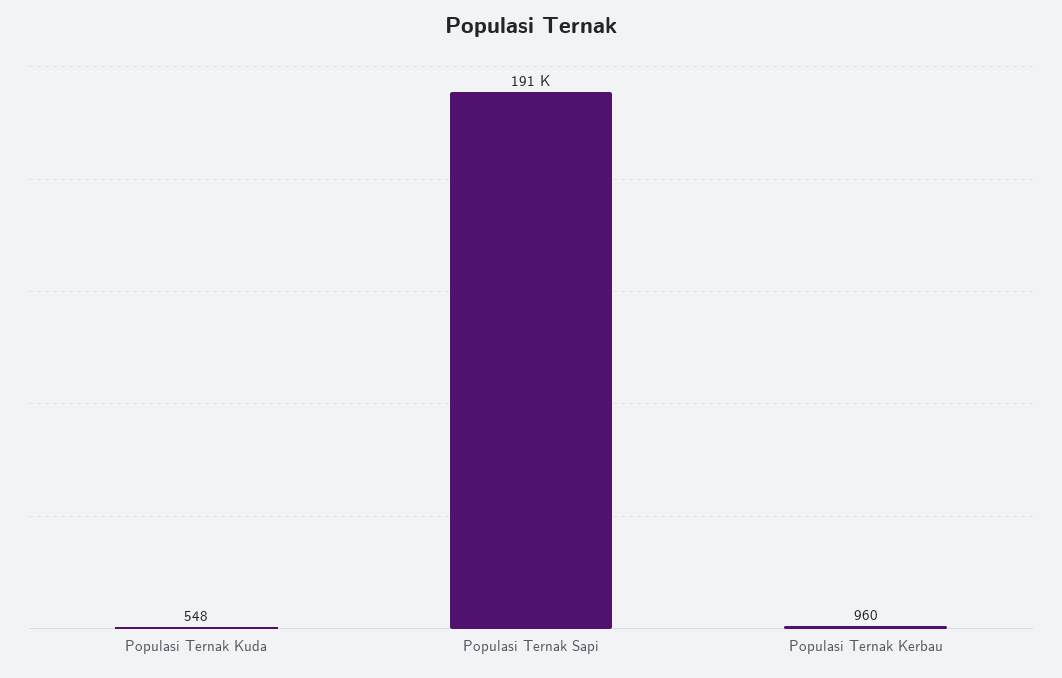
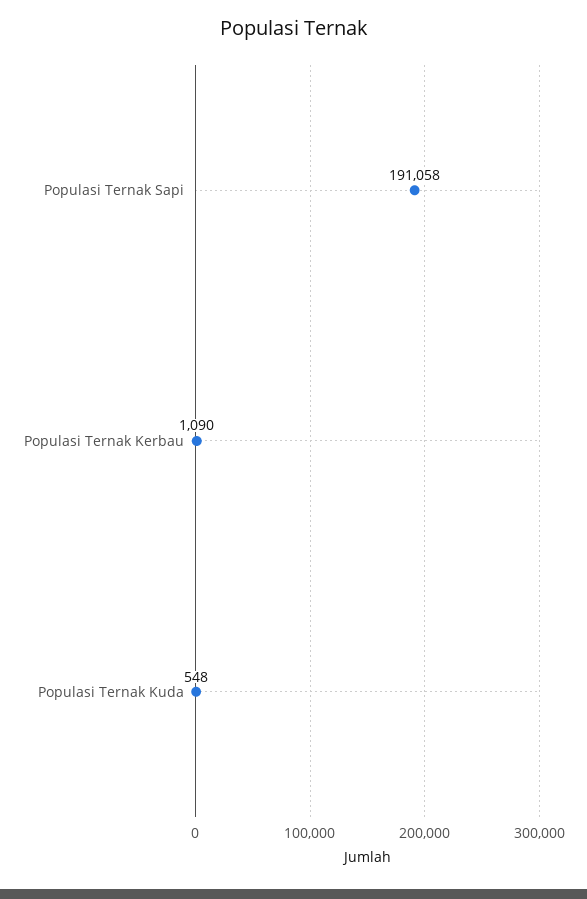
Populasi Ternak Kerbau: 960 -> 1090

